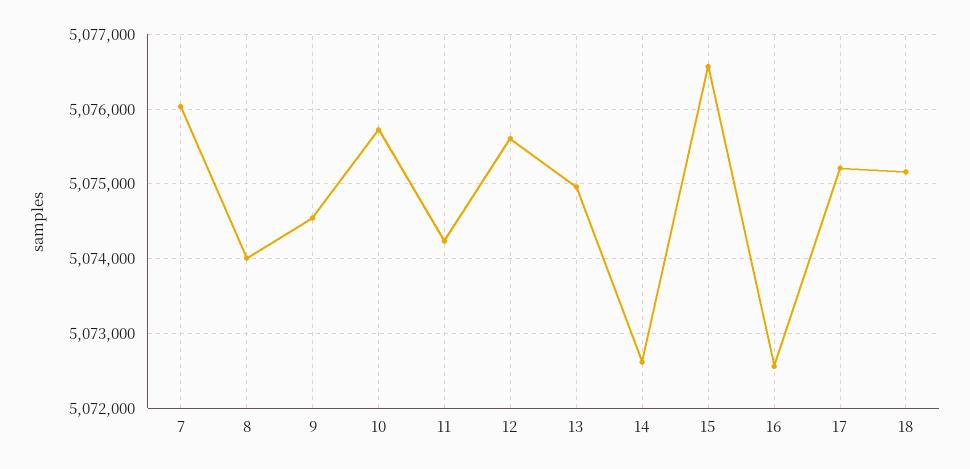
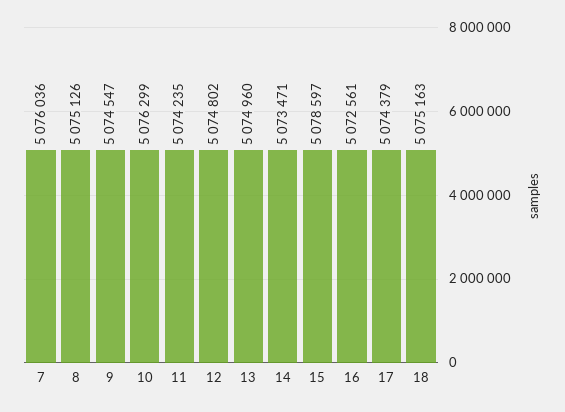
8: 5074000 -> 5075126
10: 5075700 -> 5076299
12: 5075600 -> 5074802
14: 5072600 -> 5073471
15: 5076600 -> 5078597
17: 5075200 -> 5074379

